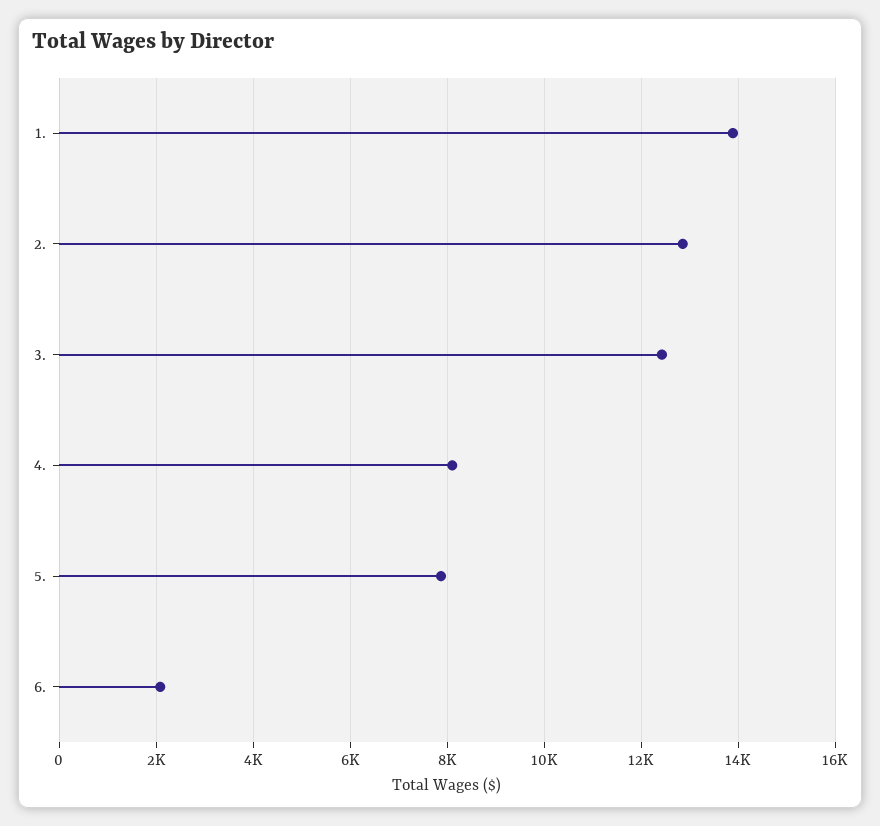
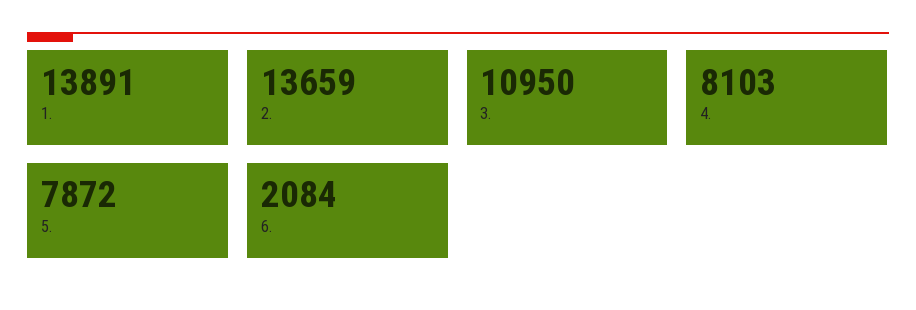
2.: 12800 -> 13659
3.: 12400 -> 10950

